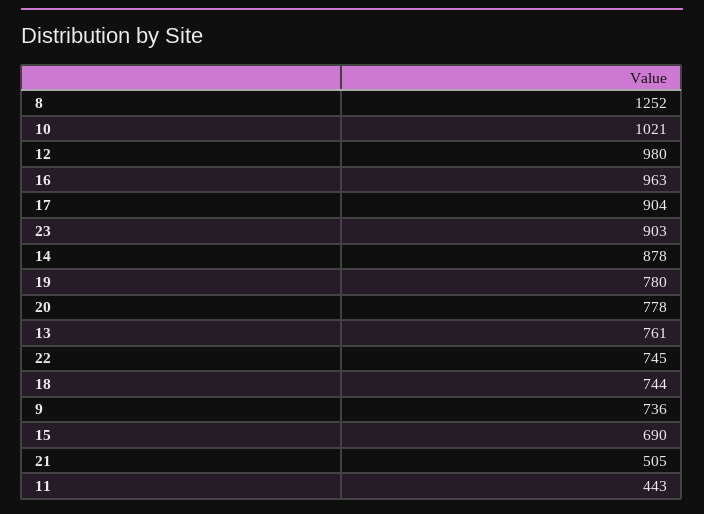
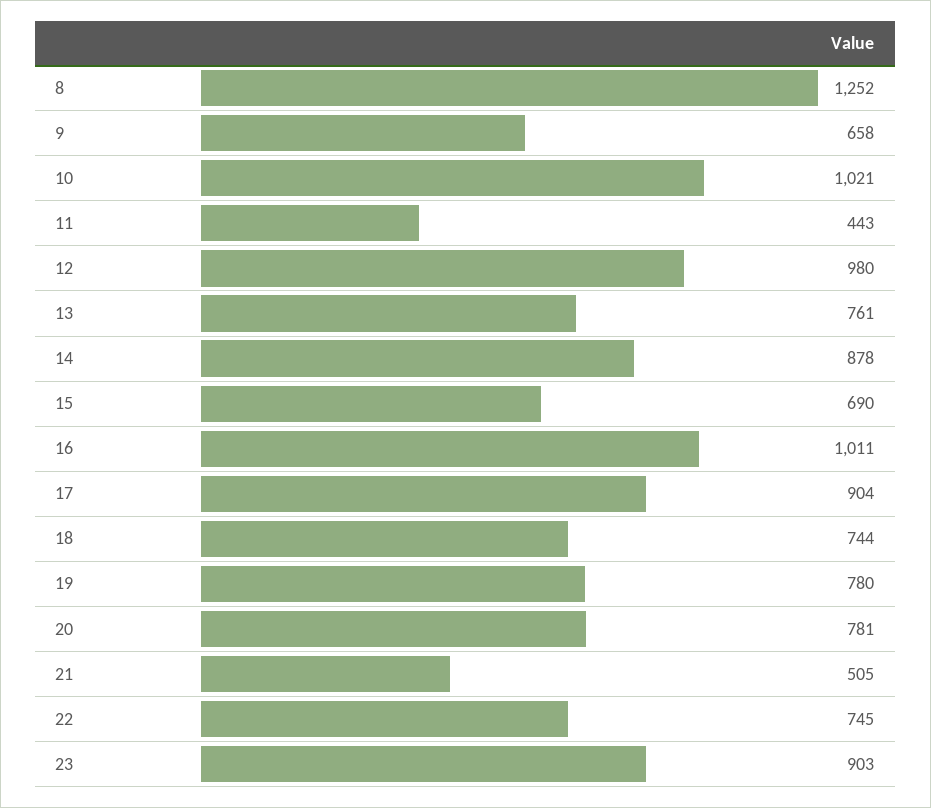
16: 963 -> 1011
20: 778 -> 781
9: 736 -> 658

